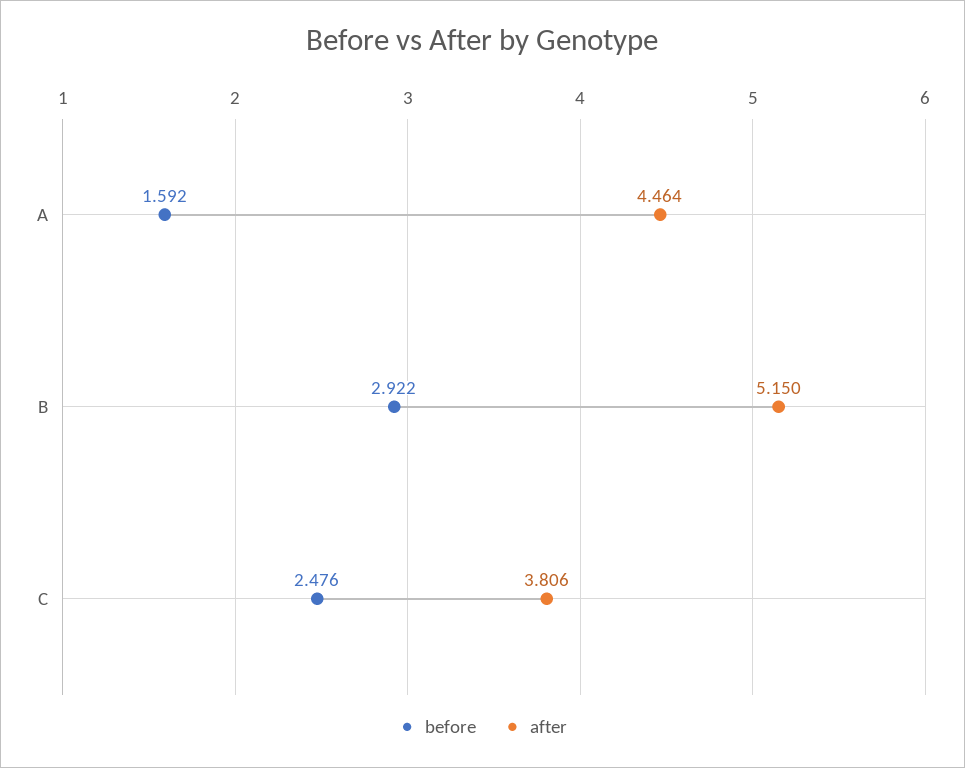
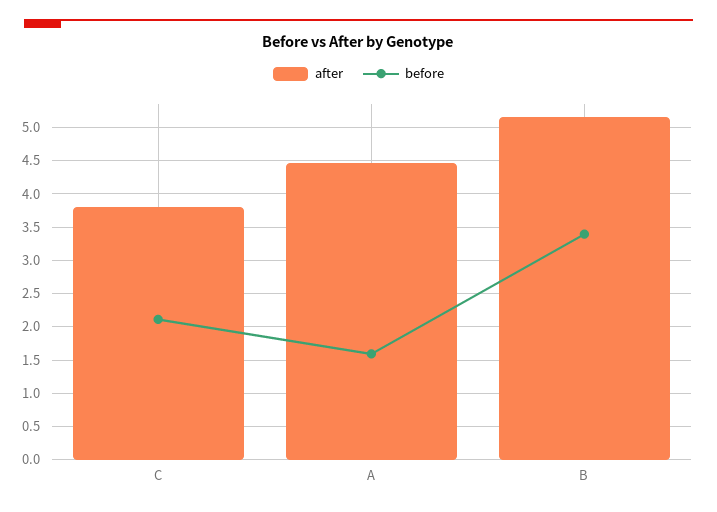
before, B: 2.922 -> 3.4
before, C: 2.476 -> 2.1

